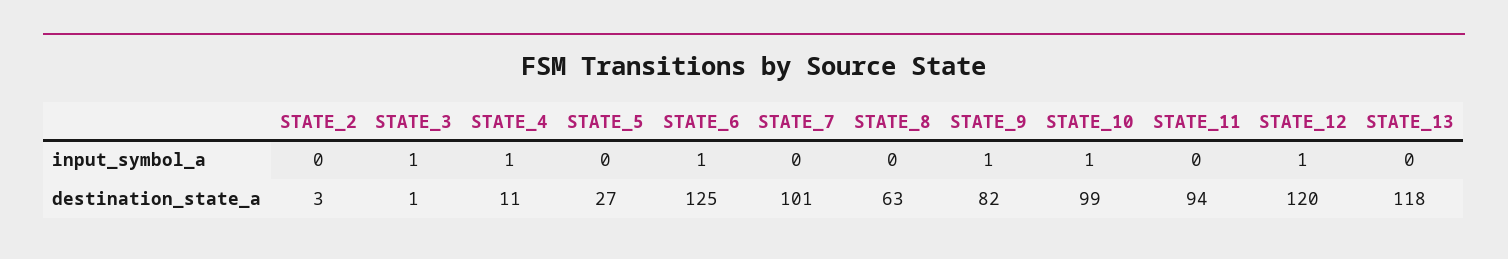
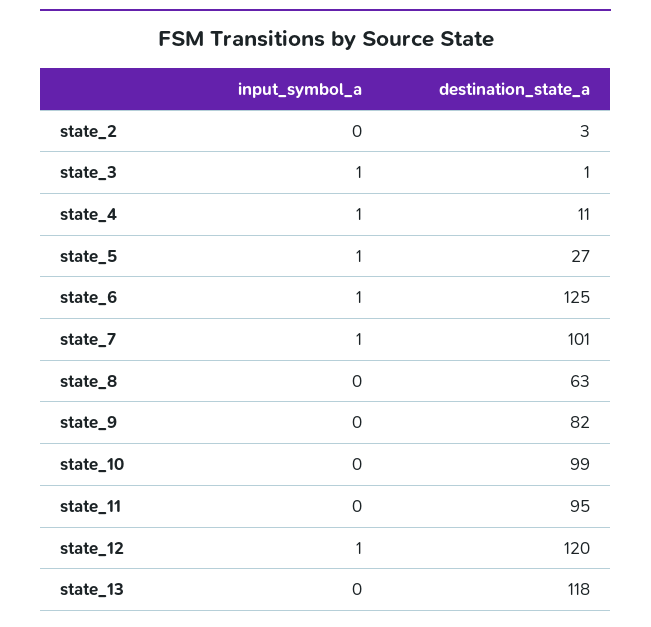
STATE_5, input_symbol_a: 0 -> 1
STATE_7, input_symbol_a: 0 -> 1
STATE_9, input_symbol_a: 1 -> 0
STATE_10, input_symbol_a: 1 -> 0
STATE_11, destination_state_a: 94 -> 95

